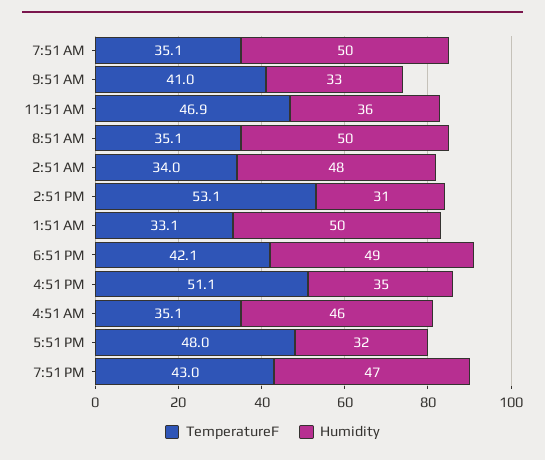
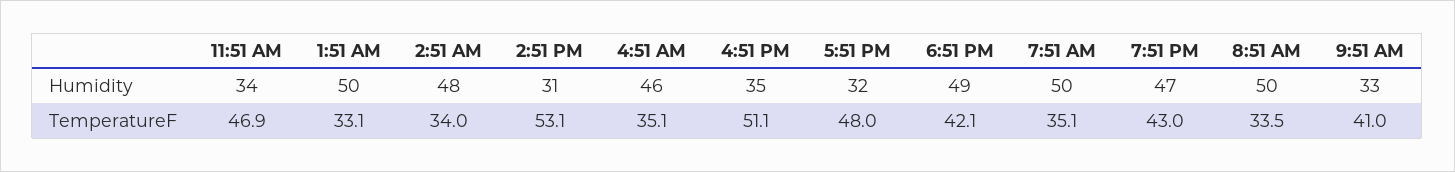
Humidity, 11:51 AM: 36 -> 34
TemperatureF, 8:51 AM: 35.1 -> 33.5

